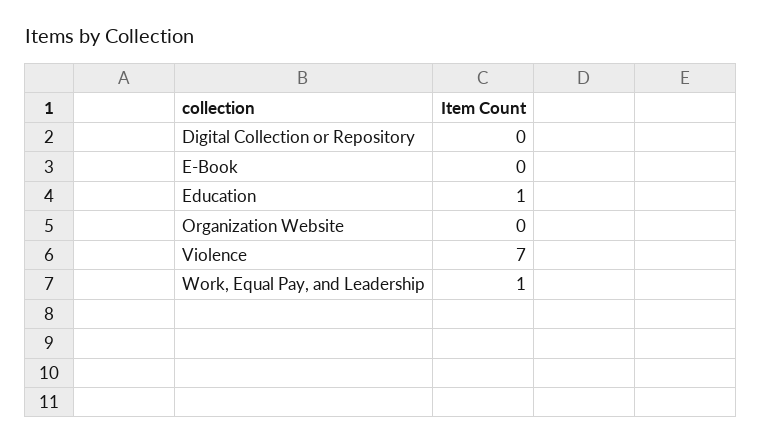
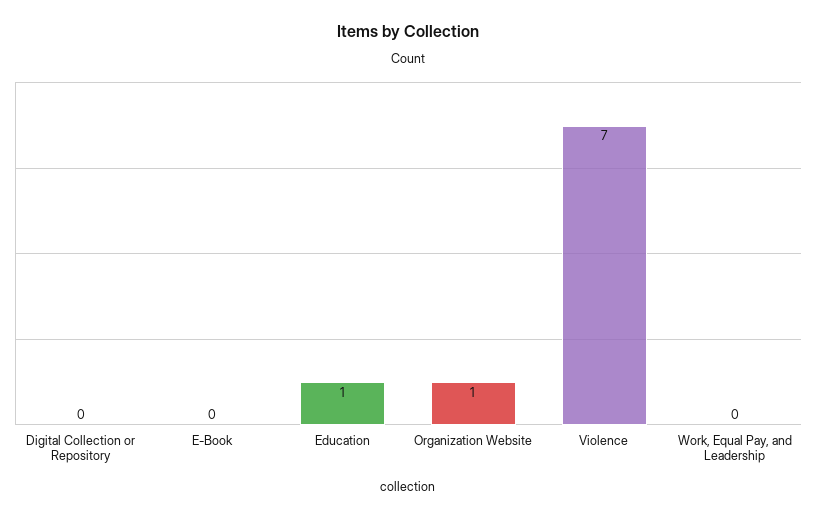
Organization Website: 0 -> 1
Work, Equal Pay, and Leadership: 1 -> 0

